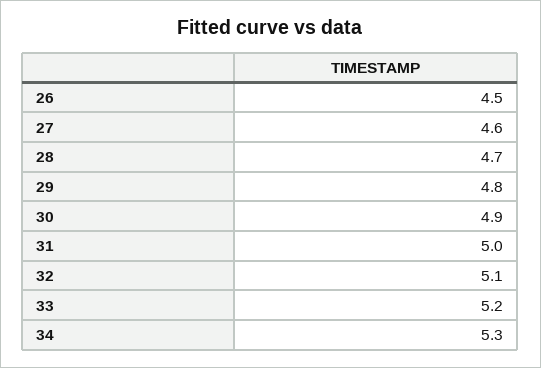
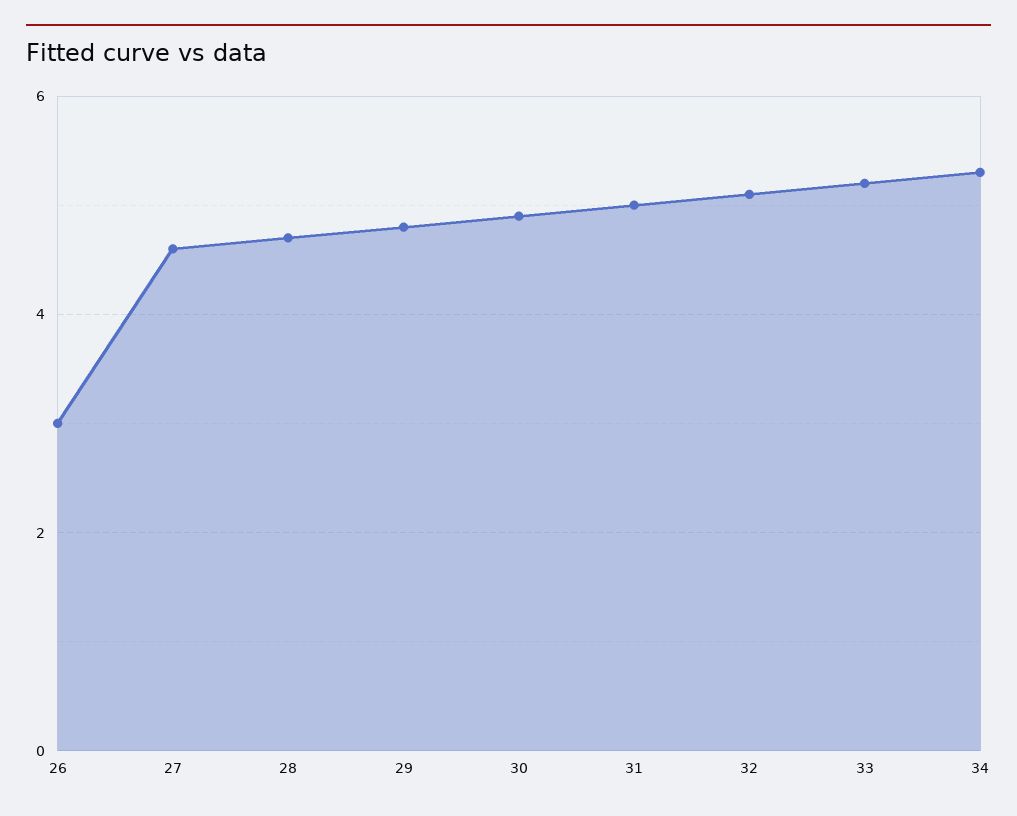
26: 4.5 -> 3

